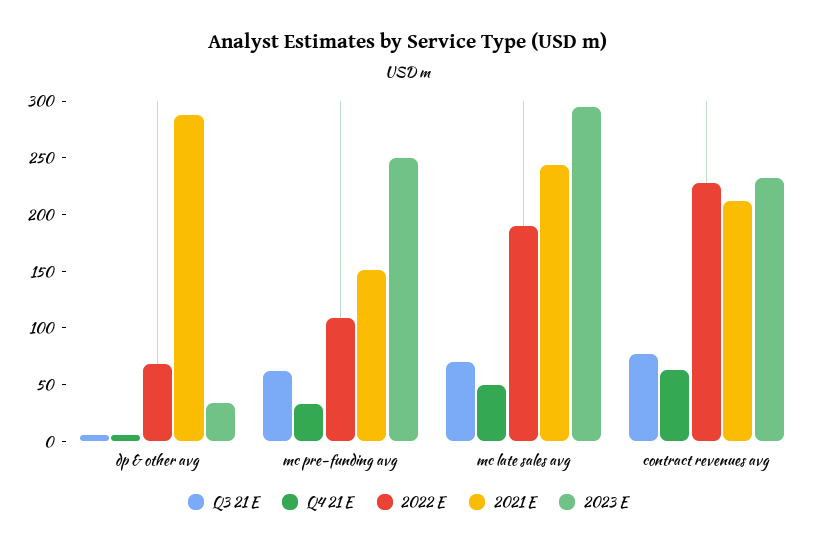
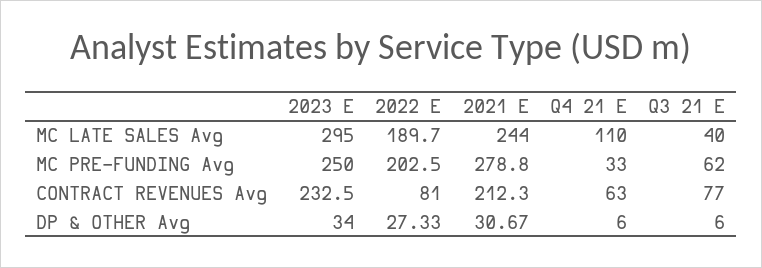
2022 E, dp & other avg: 70 -> 27.33
2021 E, dp & other avg: 290 -> 30.67
2022 E, mc pre-funding avg: 110 -> 202.5
2021 E, mc pre-funding avg: 150 -> 278.8
Q3 21 E, mc late sales avg: 70 -> 40
Q4 21 E, mc late sales avg: 50 -> 110
2022 E, contract revenues avg: 230 -> 81

